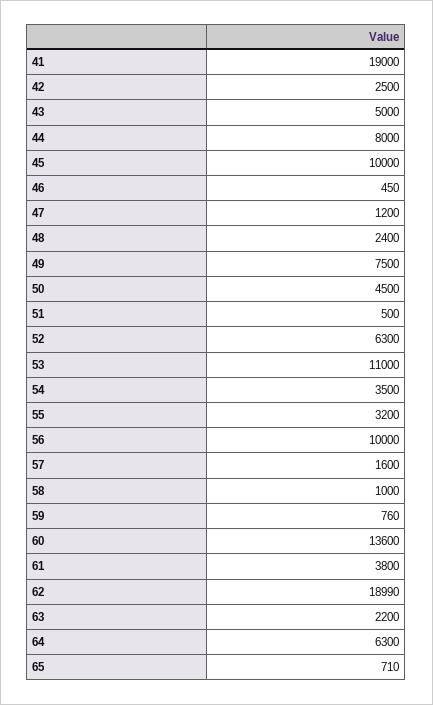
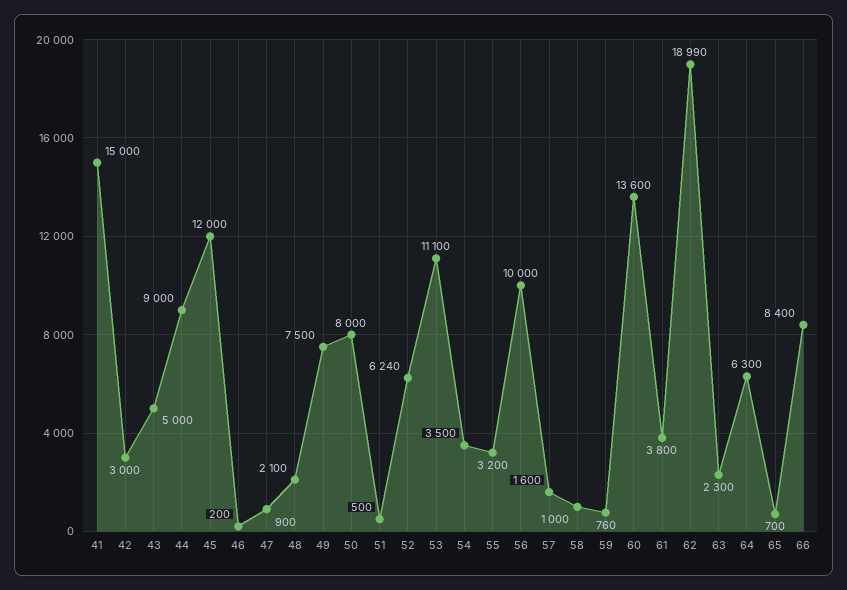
41: 19000 -> 15000
42: 2500 -> 3000
44: 8000 -> 9000
45: 10000 -> 12000
46: 450 -> 200
47: 1200 -> 900
48: 2400 -> 2100
50: 4500 -> 8000
52: 6300 -> 6240
53: 11000 -> 11100
63: 2200 -> 2300
65: 710 -> 700
66: none -> 8400

